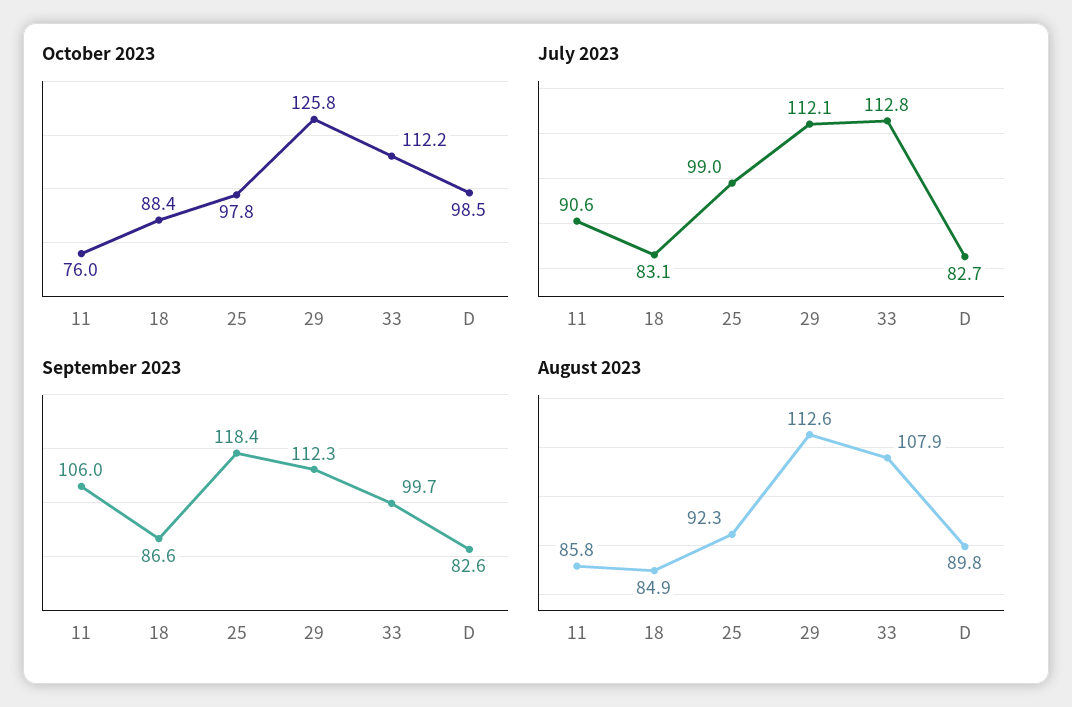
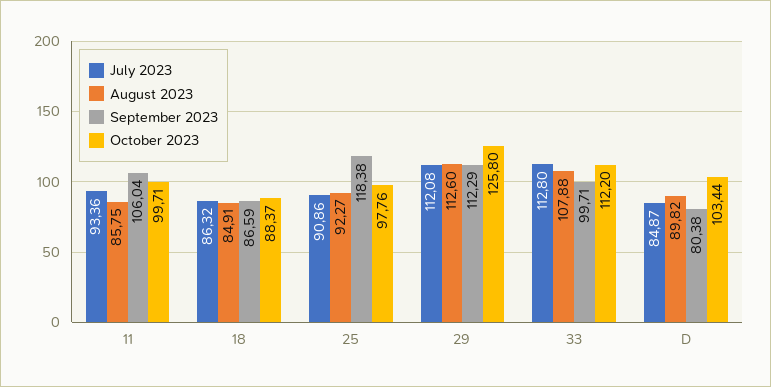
October 2023, 11: 76 -> 99.71
October 2023, D: 98.5 -> 103.44
July 2023, 11: 90.6 -> 93.36
July 2023, 18: 83.1 -> 86.32
July 2023, 25: 99 -> 90.86
July 2023, D: 82.7 -> 84.87
September 2023, D: 82.6 -> 80.38

